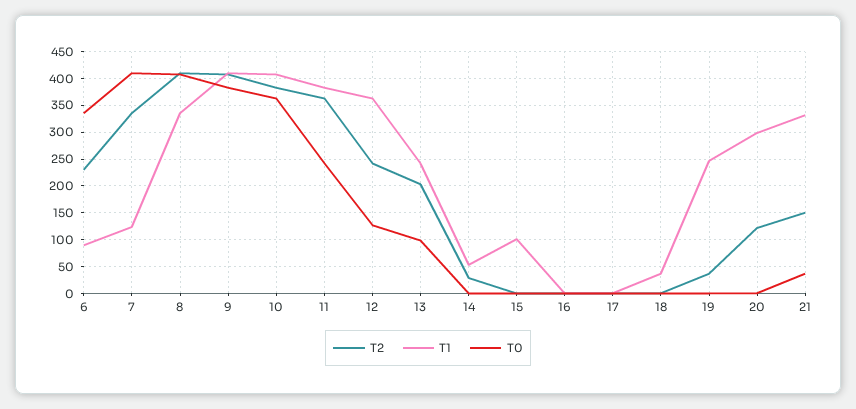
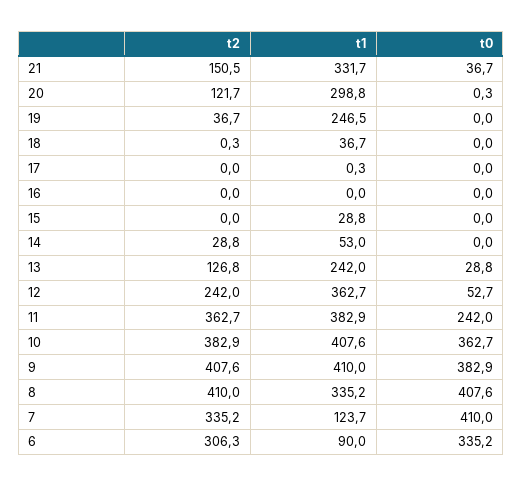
T2, 6: 225 -> 306.3
T0, 12: 125 -> 52.7
T2, 13: 200 -> 126.8
T0, 13: 100 -> 28.8
T1, 15: 100 -> 28.8

